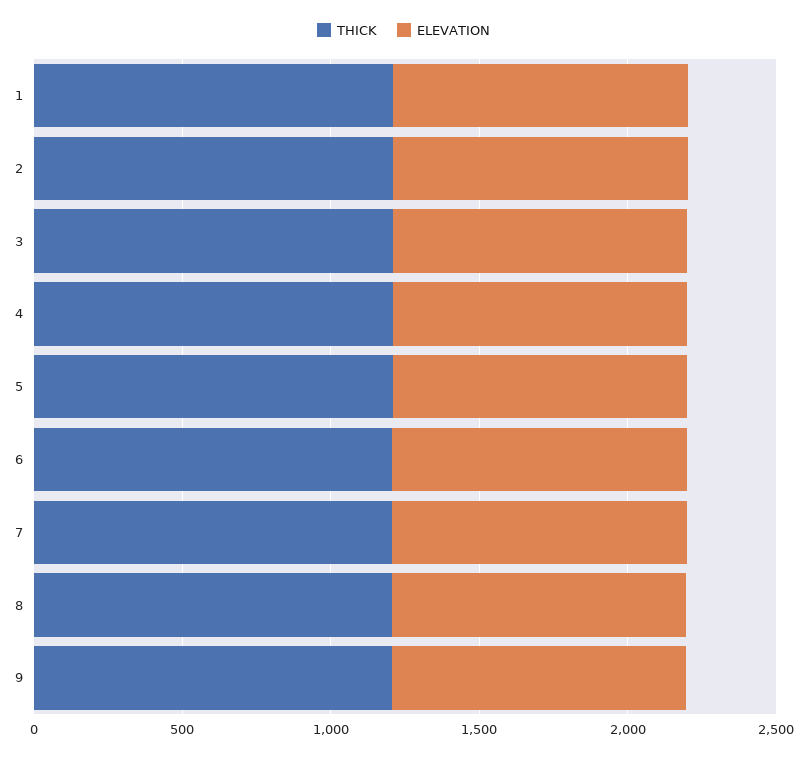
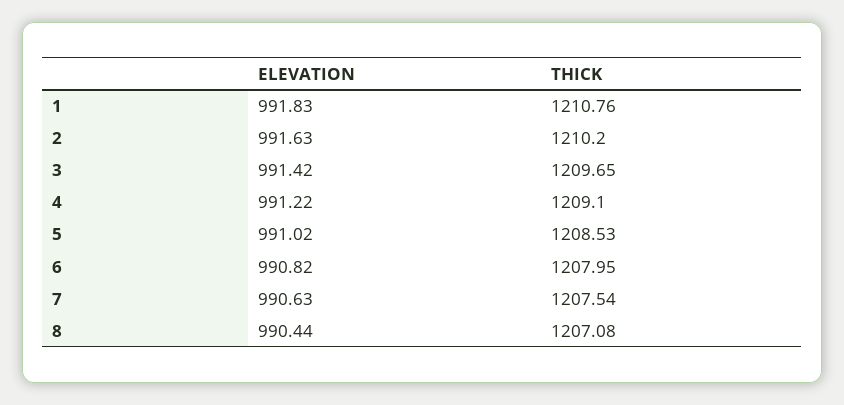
THICK, 9: 1200 -> none
ELEVATION, 9: 1000 -> none

